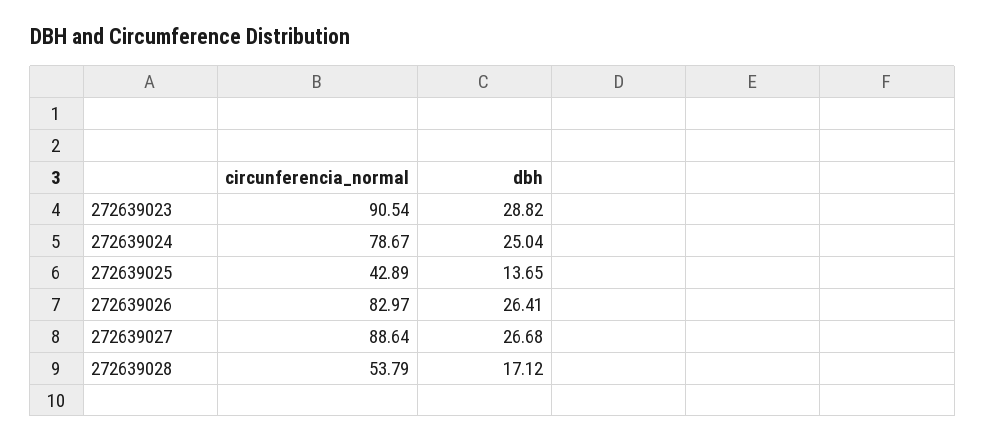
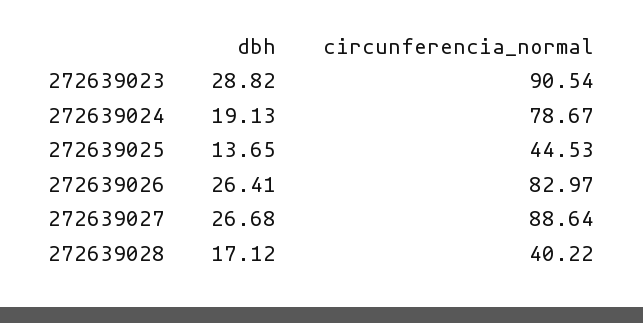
dbh, 272639024: 25.04 -> 19.13
circunferencia_normal, 272639025: 42.89 -> 44.53
circunferencia_normal, 272639028: 53.79 -> 40.22

